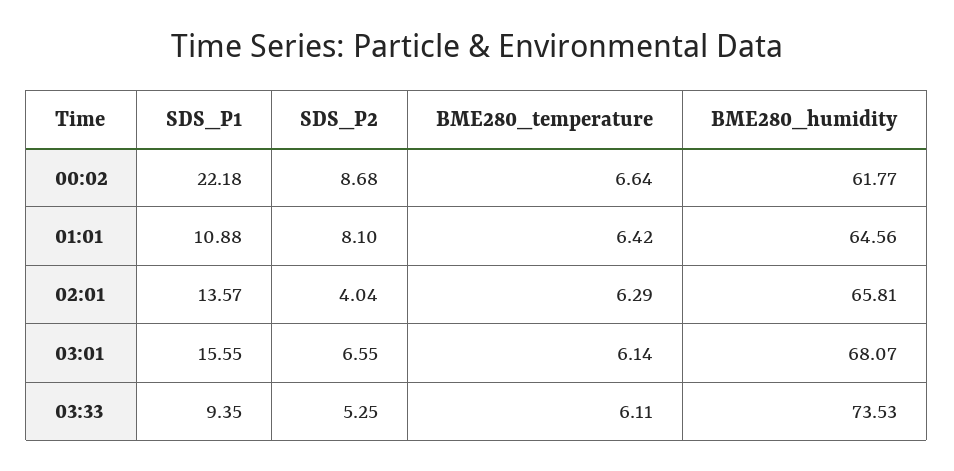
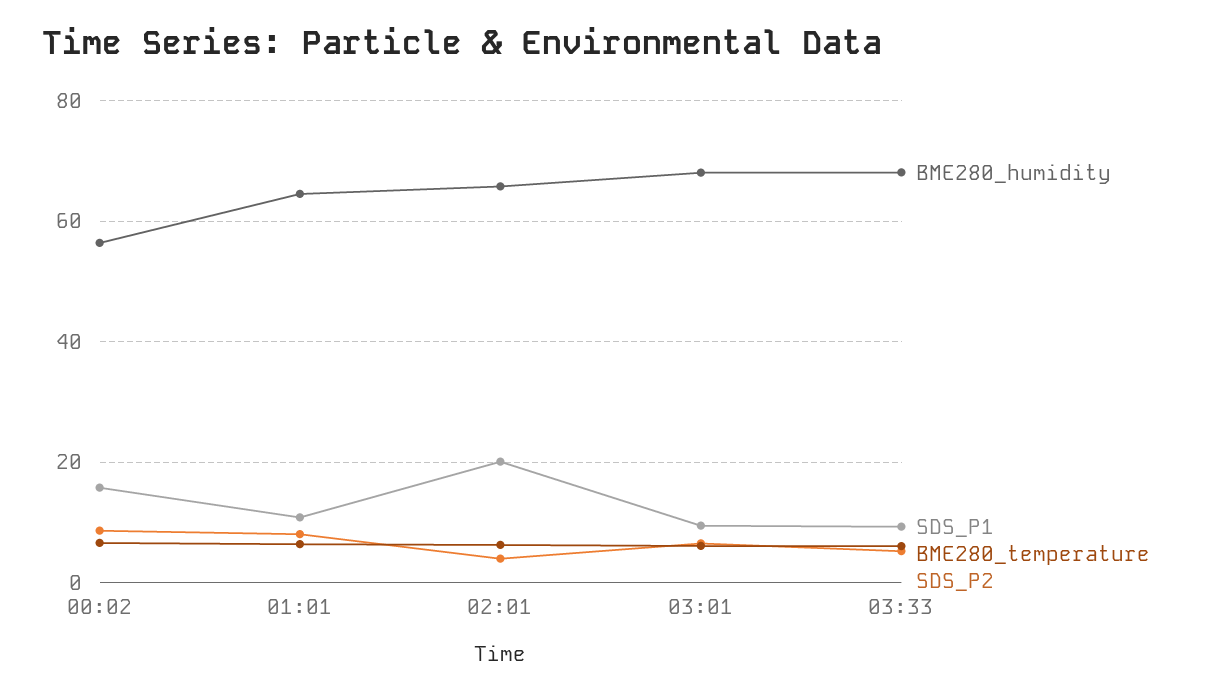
SDS_P1, 00:02: 22.18 -> 16
BME280_humidity, 00:02: 61.77 -> 56
SDS_P1, 02:01: 13.57 -> 20
SDS_P1, 03:01: 15.55 -> 10
BME280_humidity, 03:33: 73.53 -> 68

